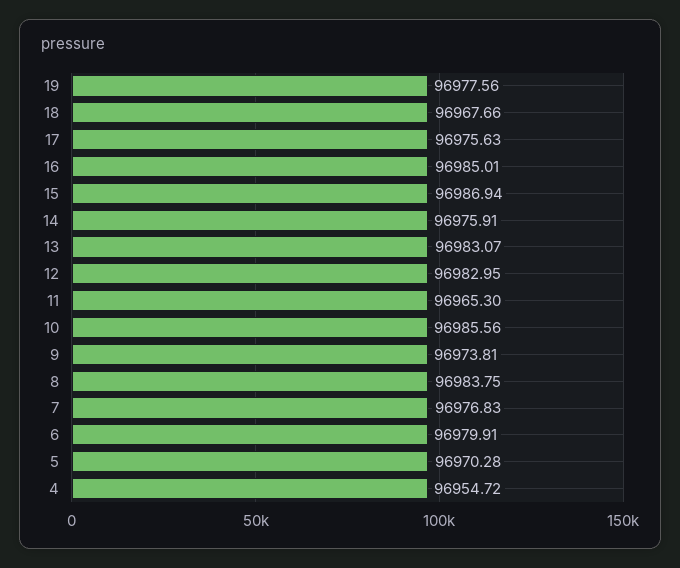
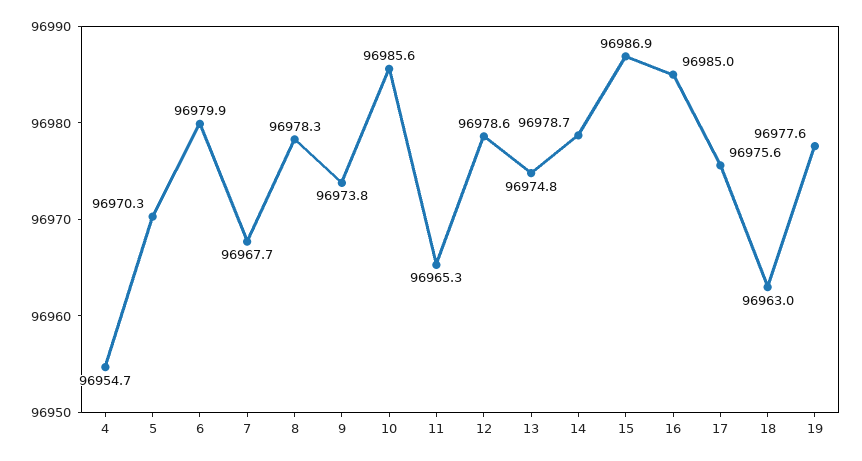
18: 96967.66 -> 96963
14: 96975.91 -> 96978.7
13: 96983.07 -> 96974.8
12: 96982.95 -> 96978.6
8: 96983.75 -> 96978.3
7: 96976.83 -> 96967.7

